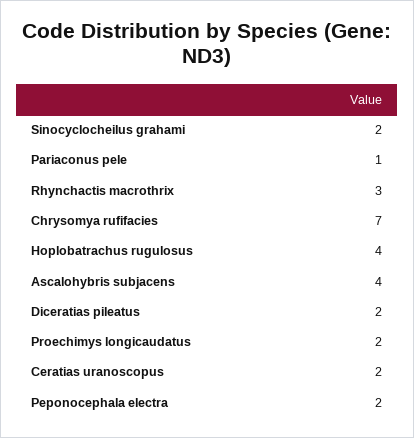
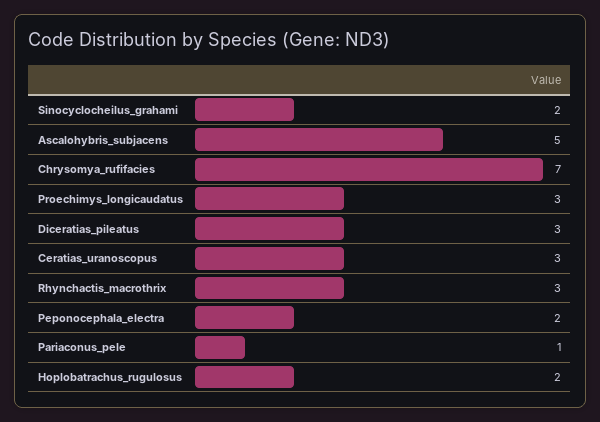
Hoplobatrachus rugulosus: 4 -> 2
Ascalohybris subjacens: 4 -> 5
Diceratias pileatus: 2 -> 3
Proechimys longicaudatus: 2 -> 3
Ceratias uranoscopus: 2 -> 3

